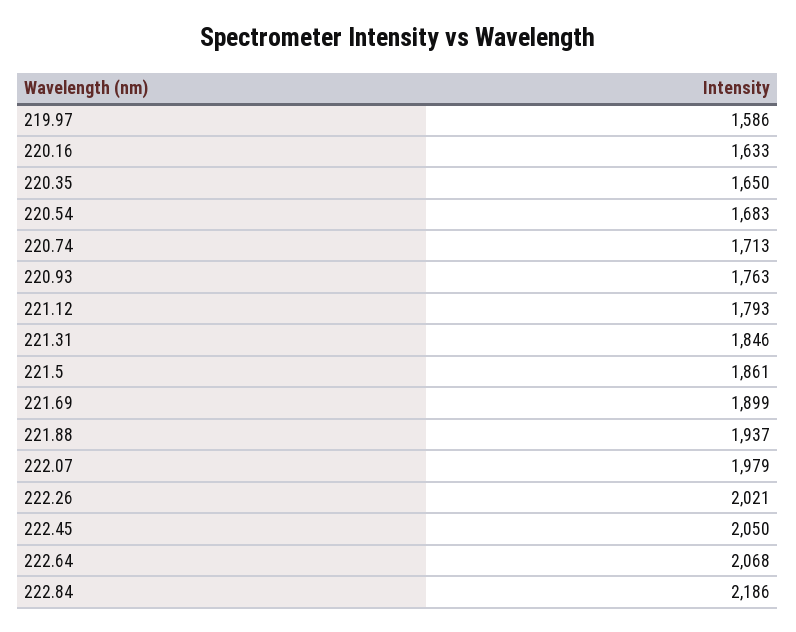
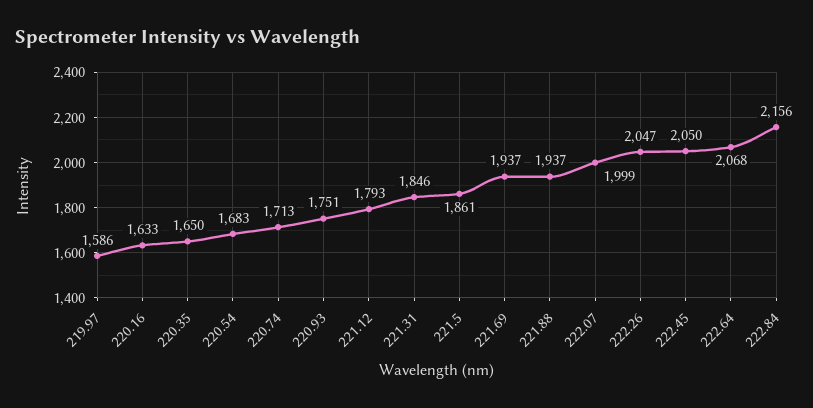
220.93: 1763 -> 1751
221.69: 1899 -> 1937
222.07: 1979 -> 1999
222.26: 2021 -> 2047
222.84: 2186 -> 2156

